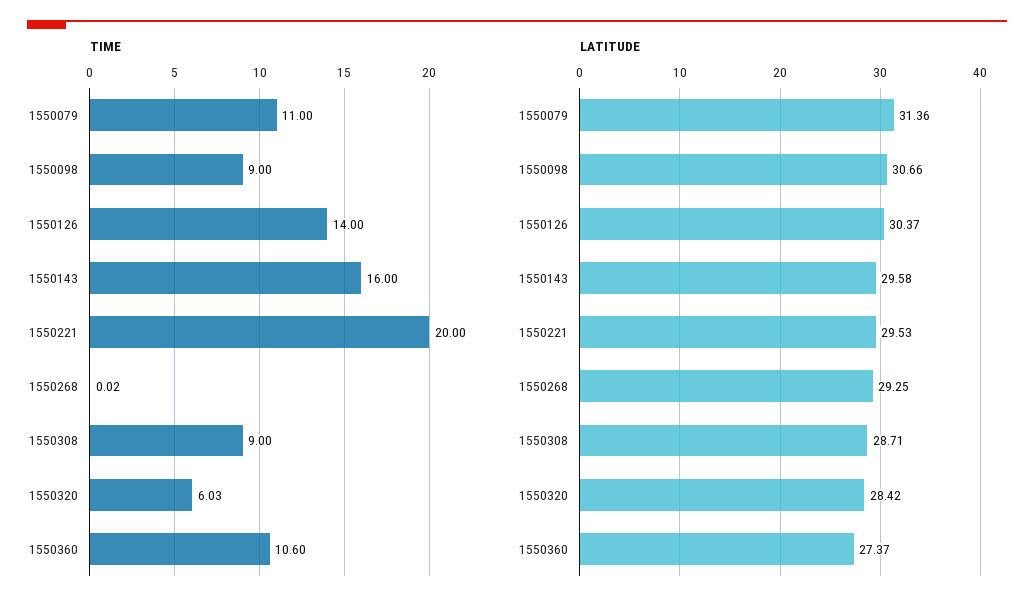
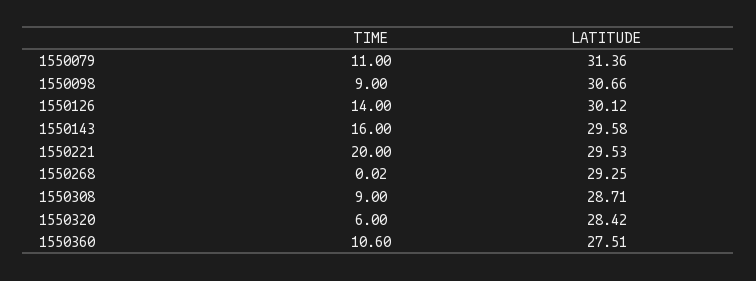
TIME, 1550320: 6.03 -> 6
LATITUDE, 1550126: 30.37 -> 30.12
LATITUDE, 1550360: 27.37 -> 27.51

